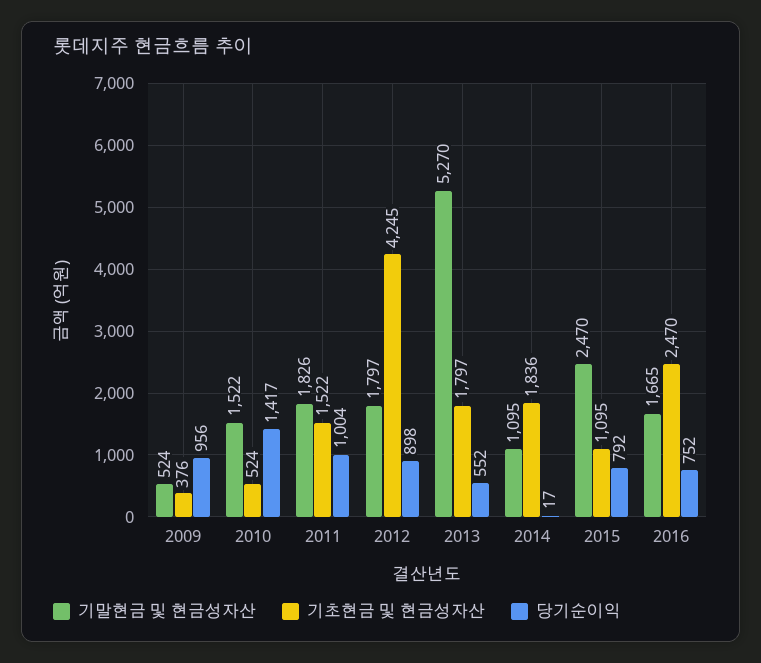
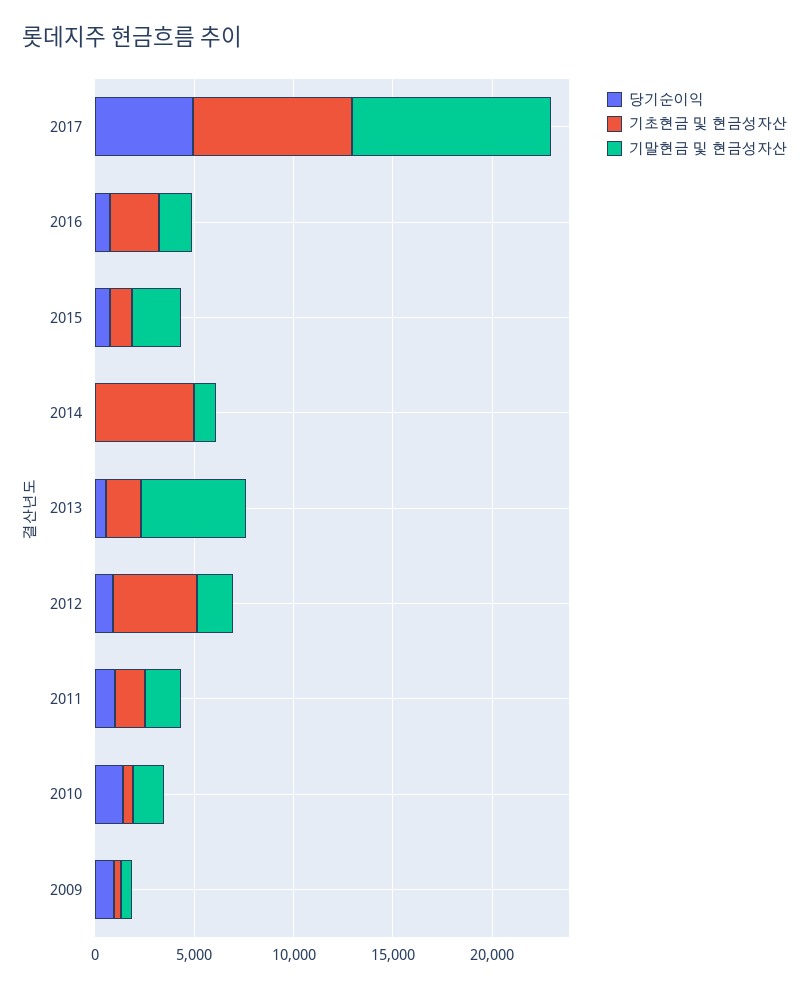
기초현금 및 현금성자산, 2014: 1836 -> 5000
당기순이익, 2017: none -> 5000
기초현금 및 현금성자산, 2017: none -> 8000
기말현금 및 현금성자산, 2017: none -> 10000

